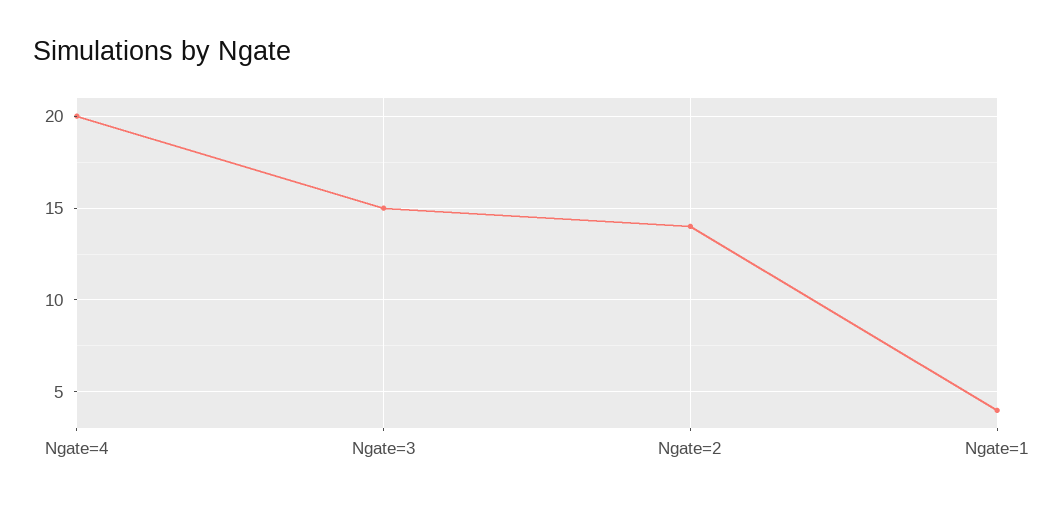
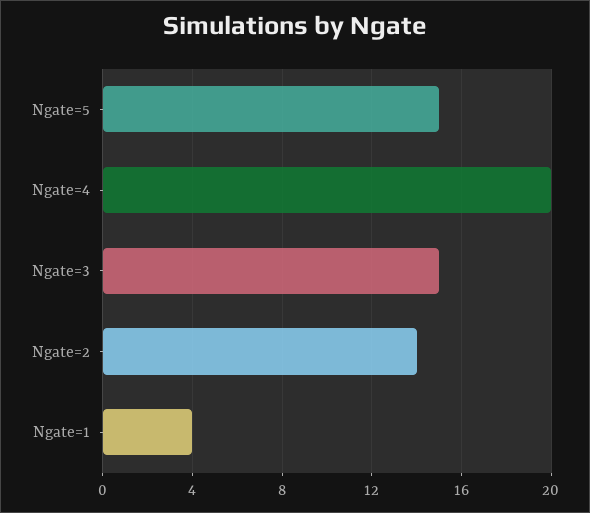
Ngate=5: none -> 15

